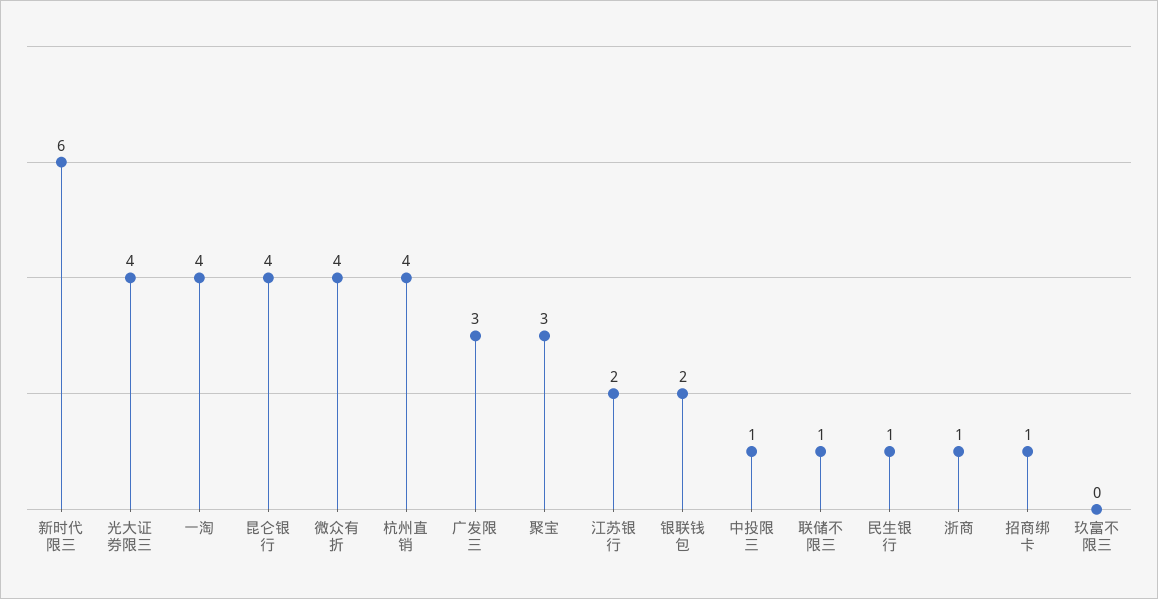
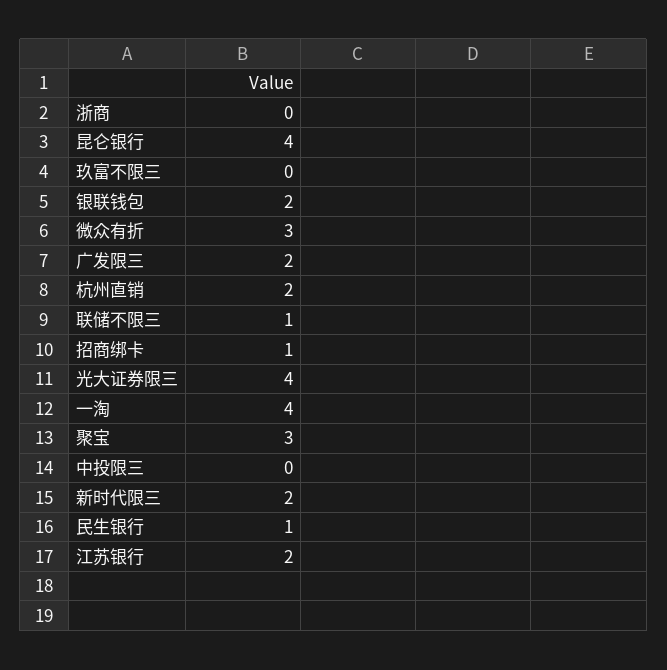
新时代限三: 6 -> 2
微众有折: 4 -> 3
杭州直销: 4 -> 2
广发限三: 3 -> 2
中投限三: 1 -> 0
浙商: 1 -> 0

